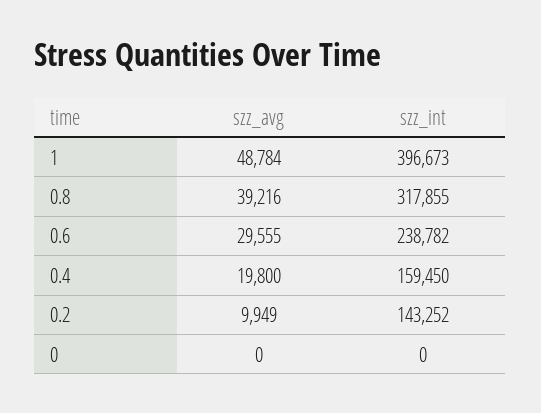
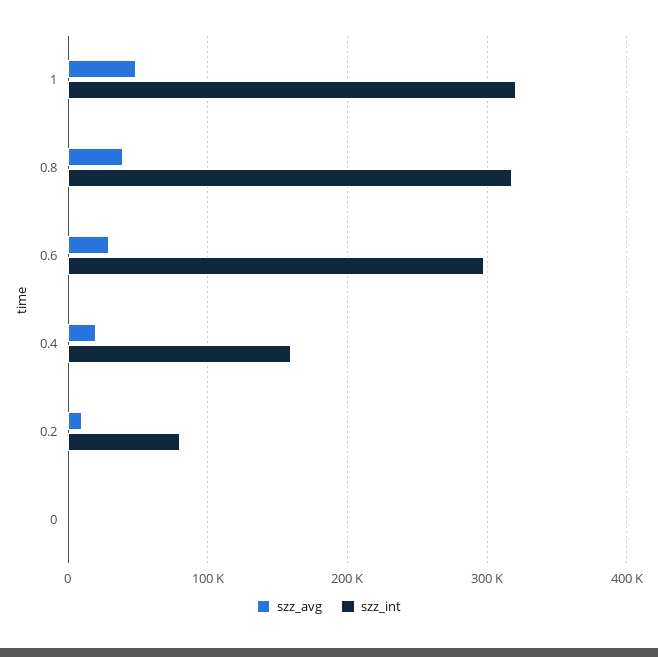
szz_int, 1: 396673 -> 320000
szz_int, 0.6: 238782 -> 300000
szz_int, 0.2: 143252 -> 80000

